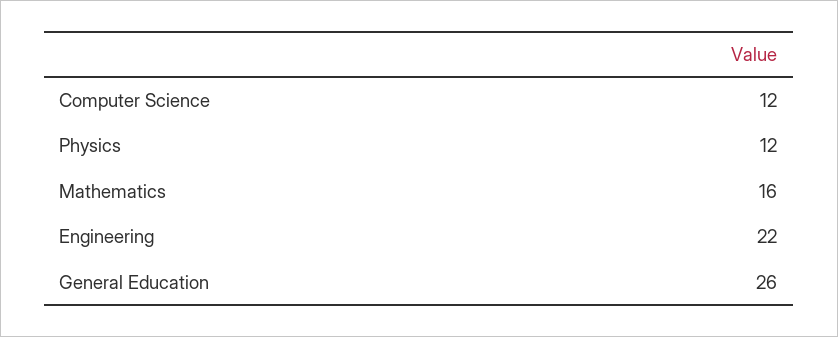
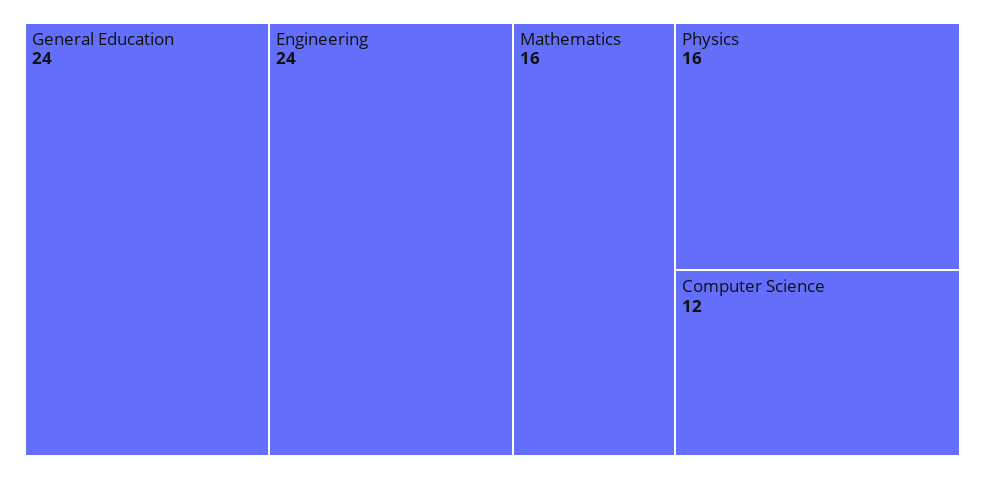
Physics: 12 -> 16
Engineering: 22 -> 24
General Education: 26 -> 24

